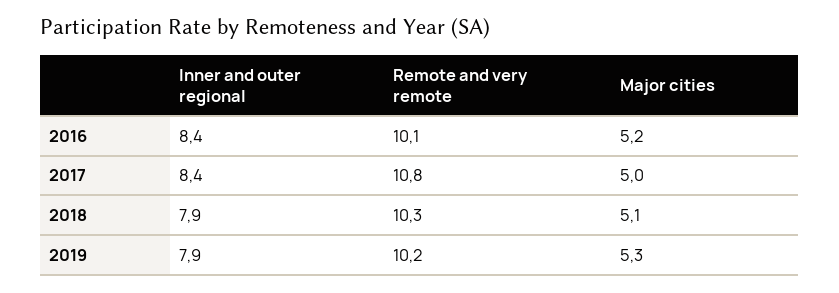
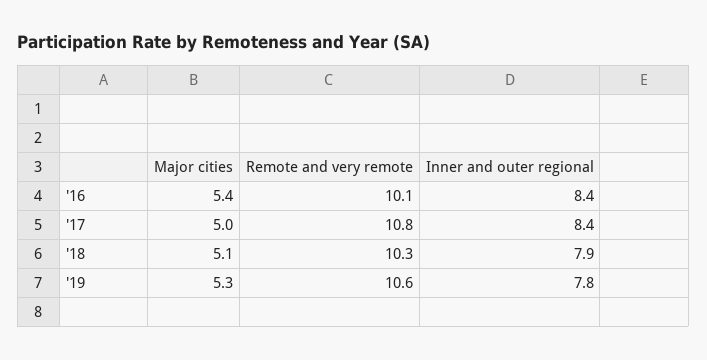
Major cities, 2016: 5.2 -> 5.4
Inner and outer regional, 2019: 7.9 -> 7.8
Remote and very remote, 2019: 10.2 -> 10.6

